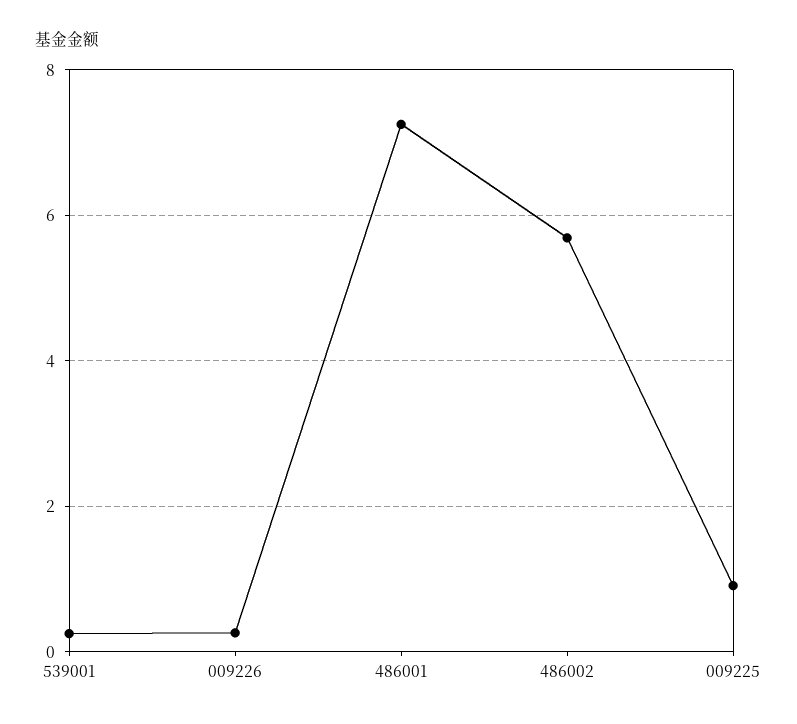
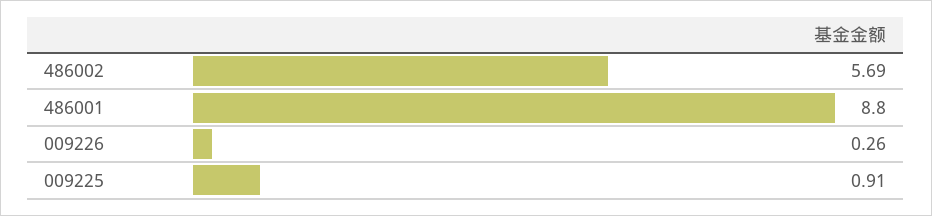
539001: 0.2 -> none
486001: 7.2 -> 8.8

